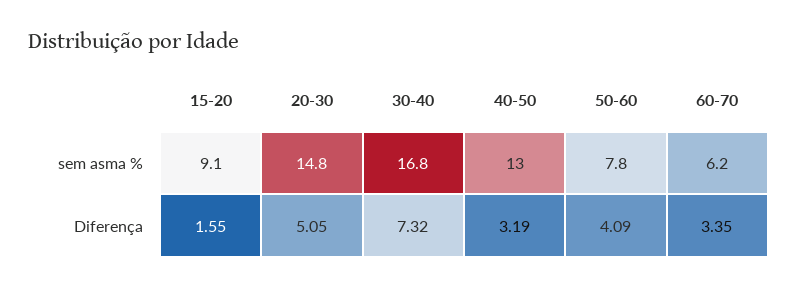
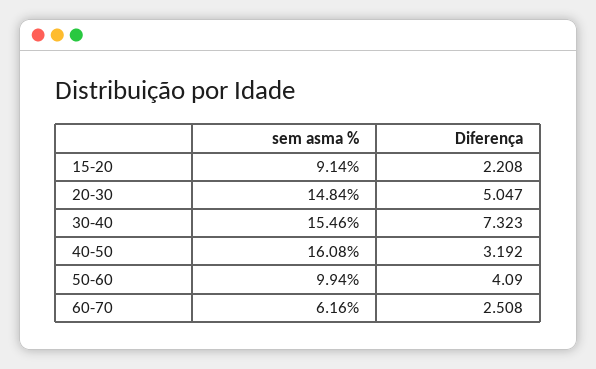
30-40, sem asma %: 16.8 -> 15.46
40-50, sem asma %: 13 -> 16.08
50-60, sem asma %: 7.8 -> 9.94
15-20, Diferença: 1.55 -> 2.208
60-70, Diferença: 3.35 -> 2.508

